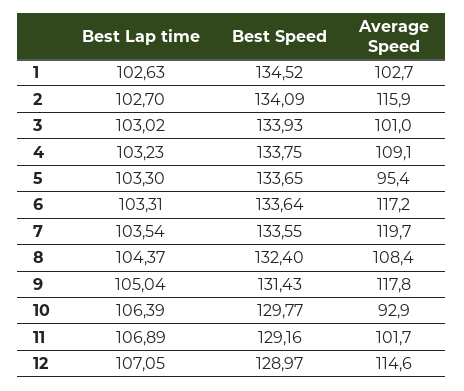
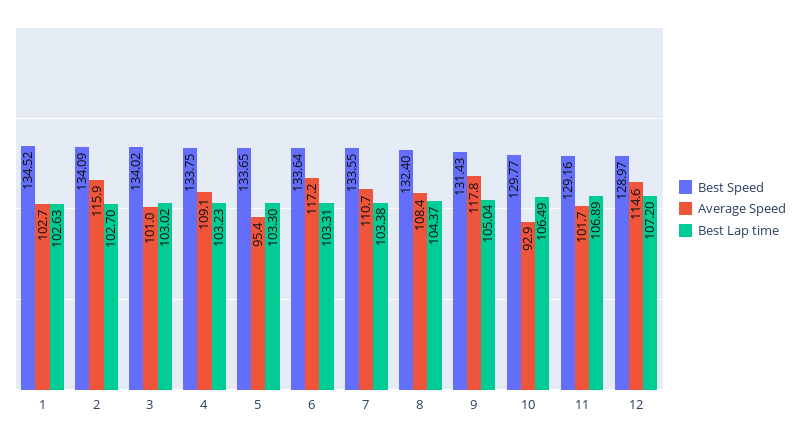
Best Speed, 3: 133.93 -> 134.02
Best Lap time, 7: 103.54 -> 103.38
Average Speed, 7: 119.7 -> 110.7
Best Lap time, 10: 106.39 -> 106.49
Best Lap time, 12: 107.05 -> 107.2

